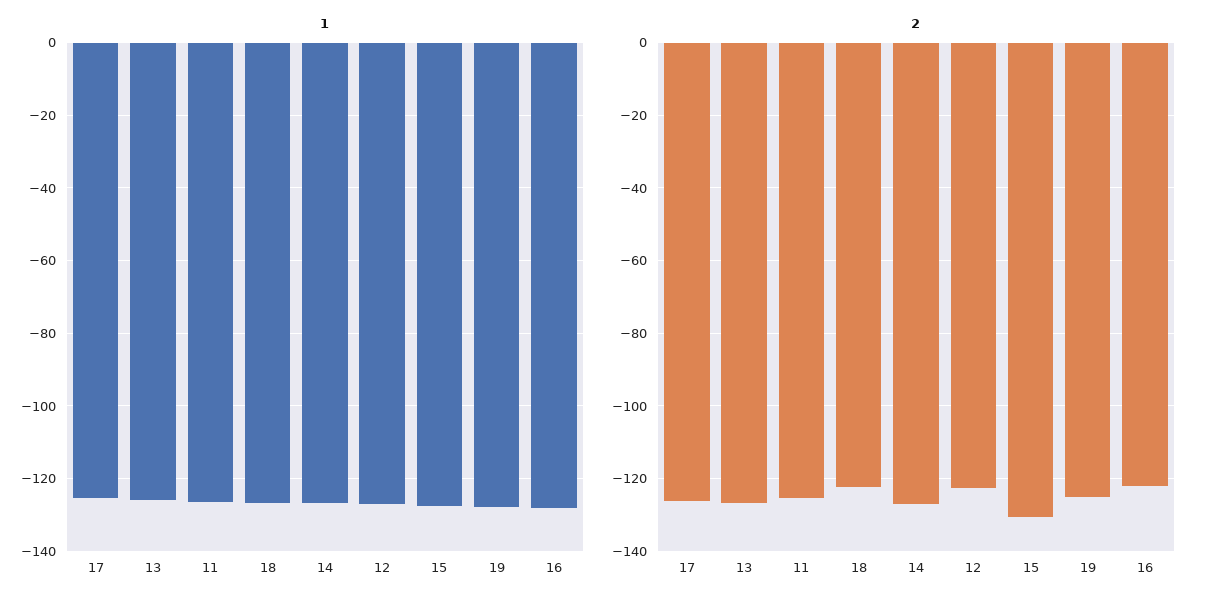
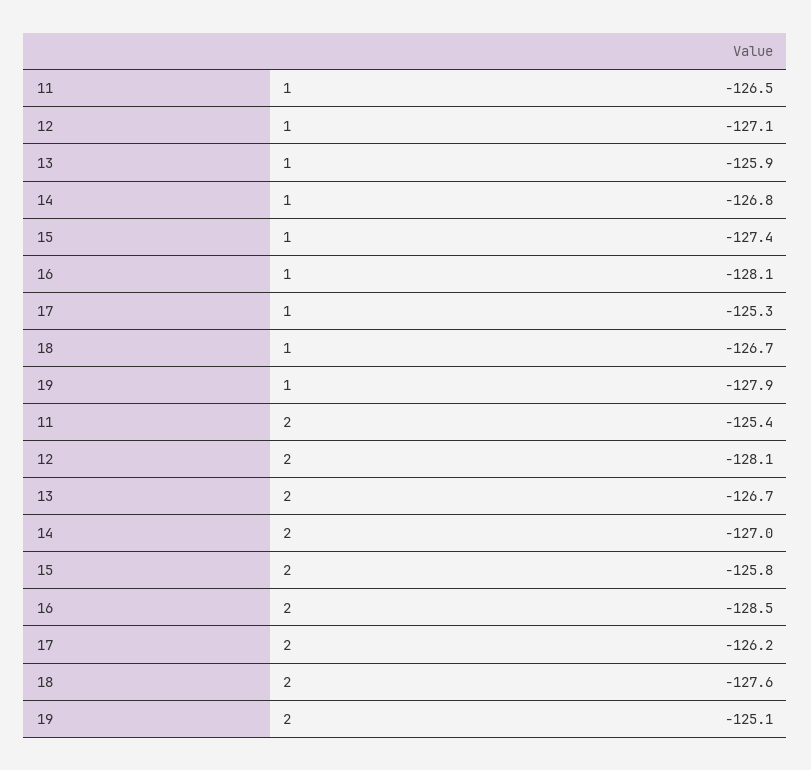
2, 18: -122 -> -127.6
2, 12: -122 -> -128.1
2, 15: -130 -> -125.8
2, 16: -122 -> -128.5

